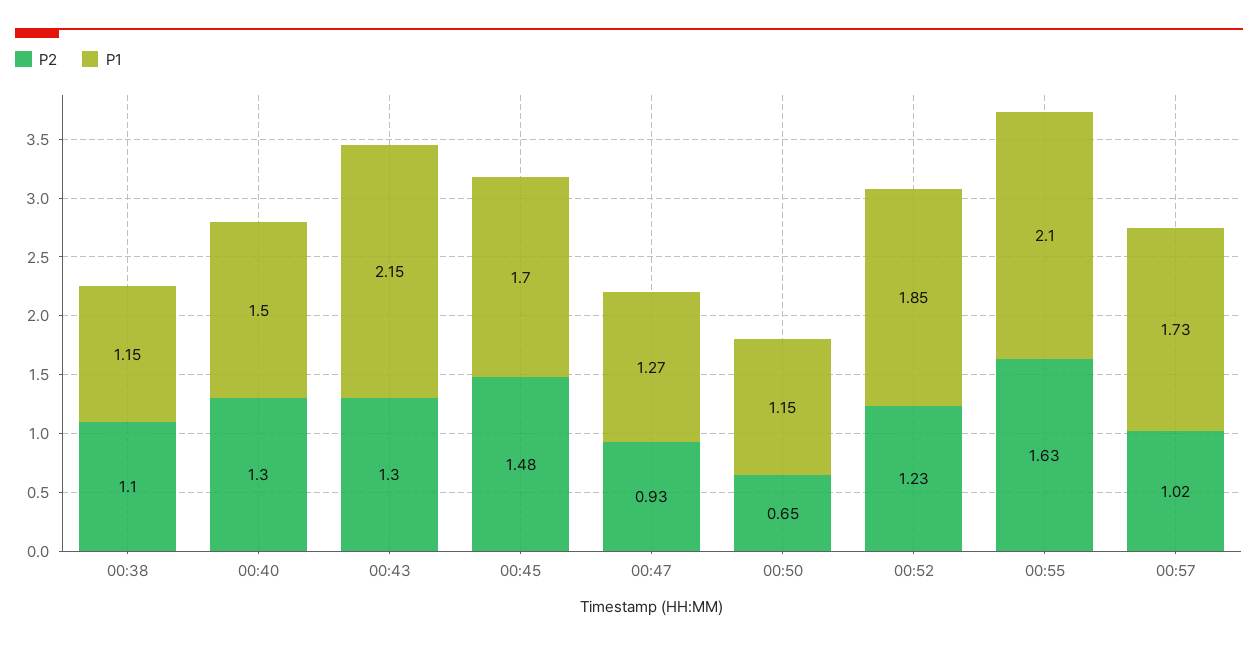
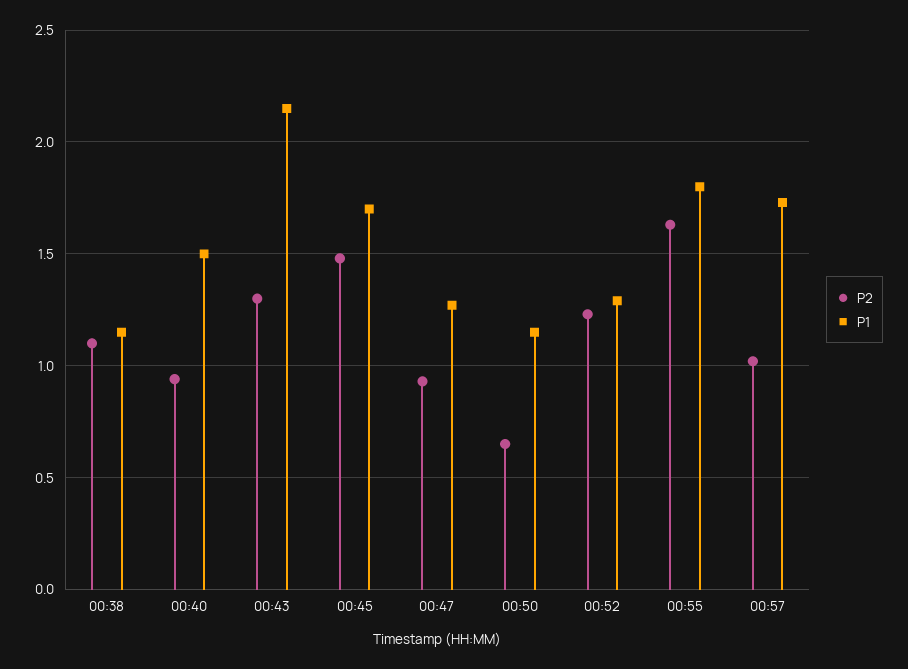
P2, 00:40: 1.3 -> 0.95
P1, 00:52: 1.85 -> 1.3
P1, 00:55: 2.1 -> 1.8

